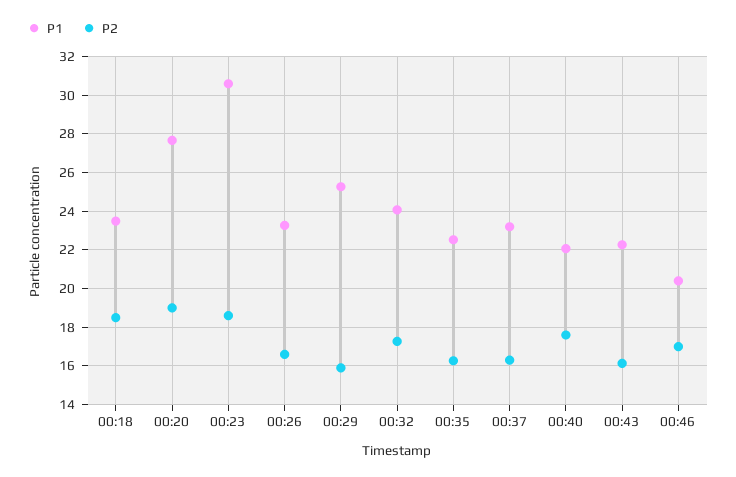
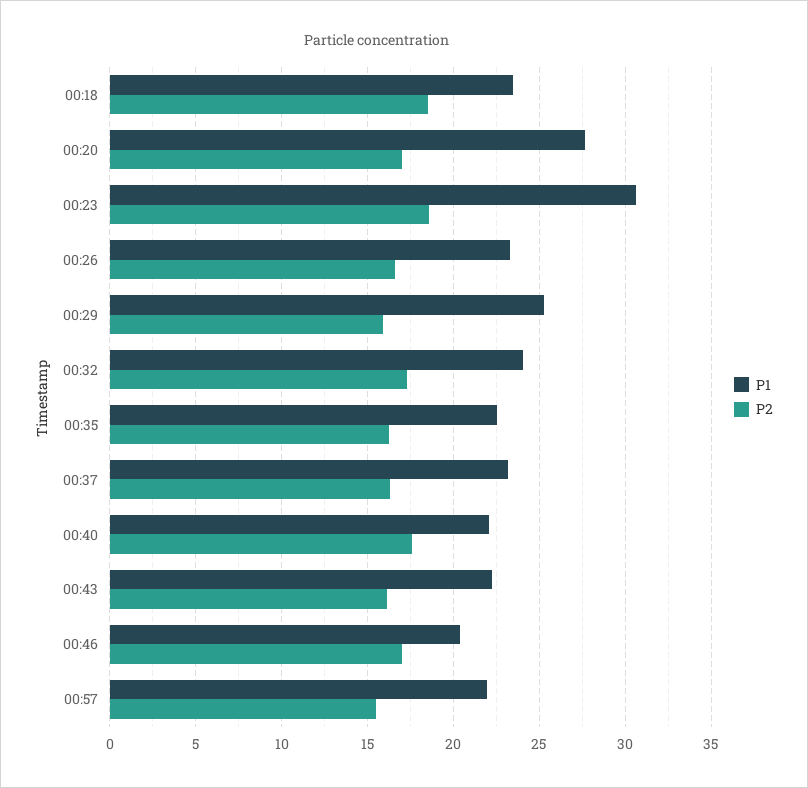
P2, 00:20: 19 -> 17
P1, 00:57: none -> 22
P2, 00:57: none -> 15.5

